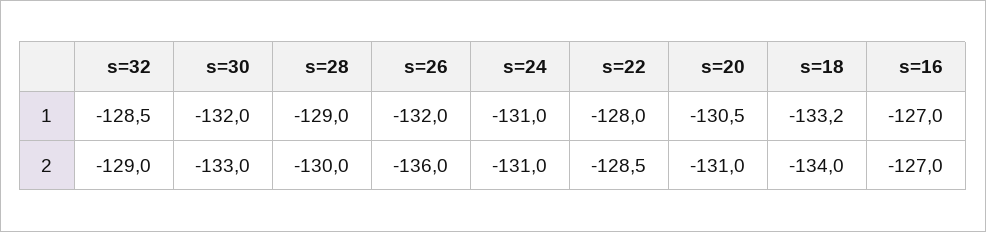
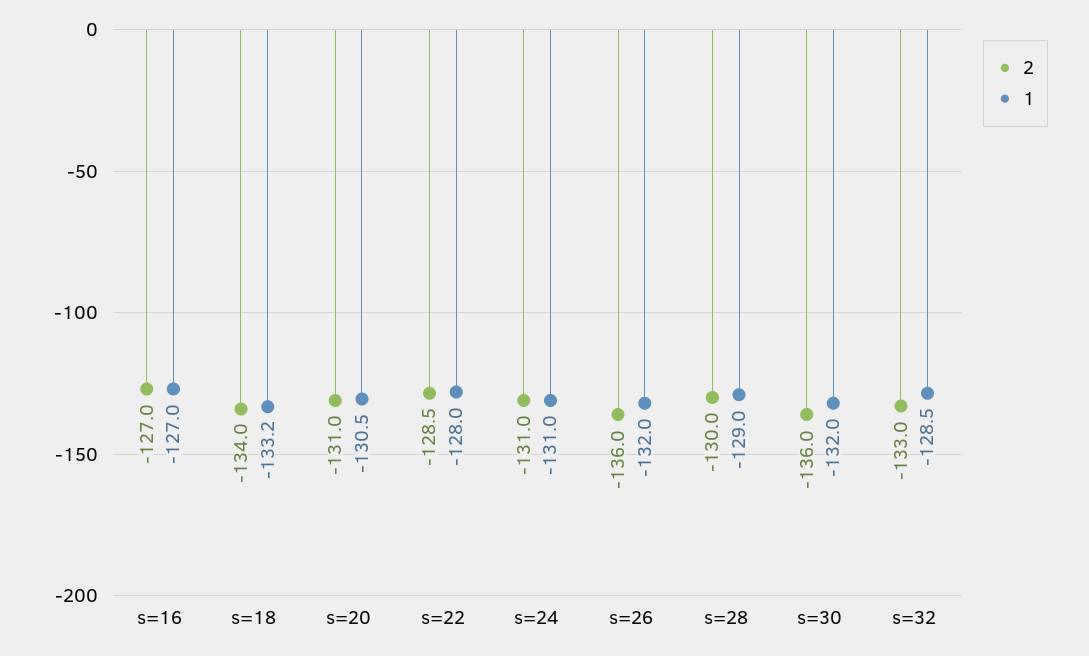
2, s=32: -129 -> -133
2, s=30: -133 -> -136

